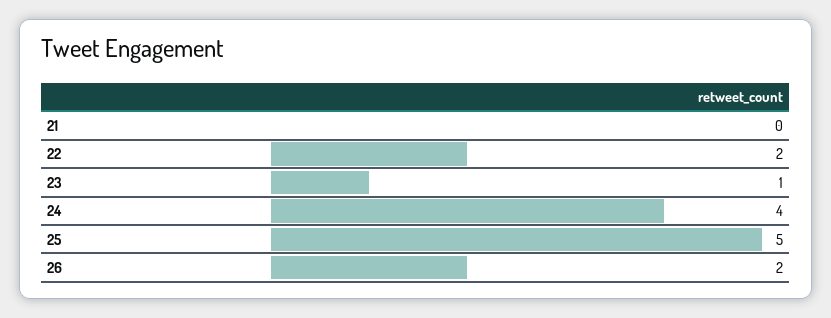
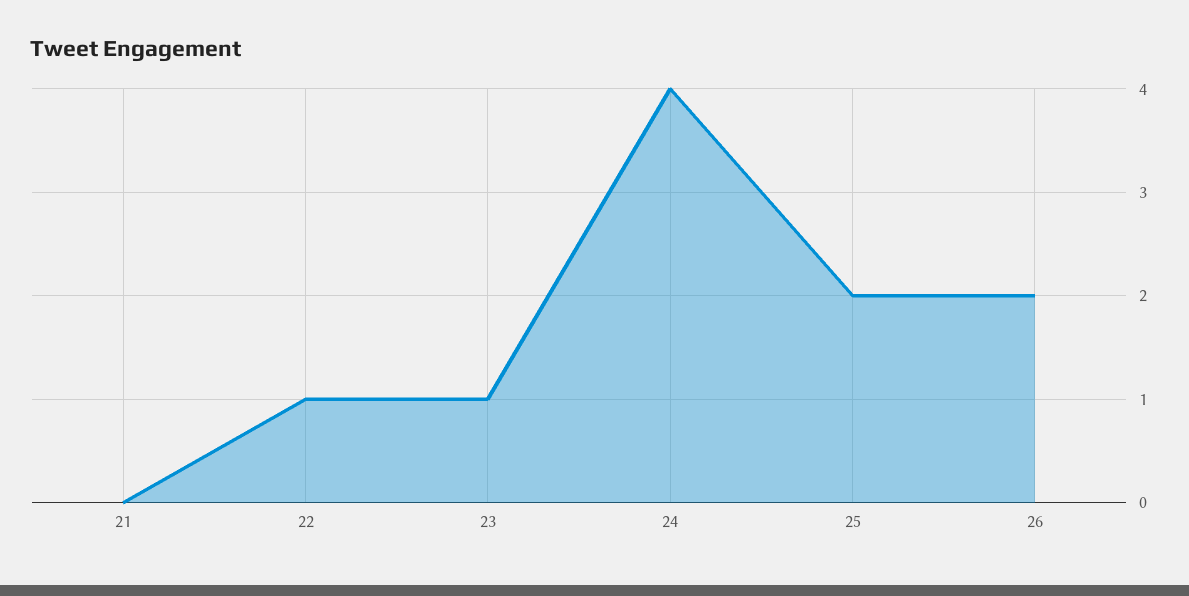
22: 2 -> 1
25: 5 -> 2

